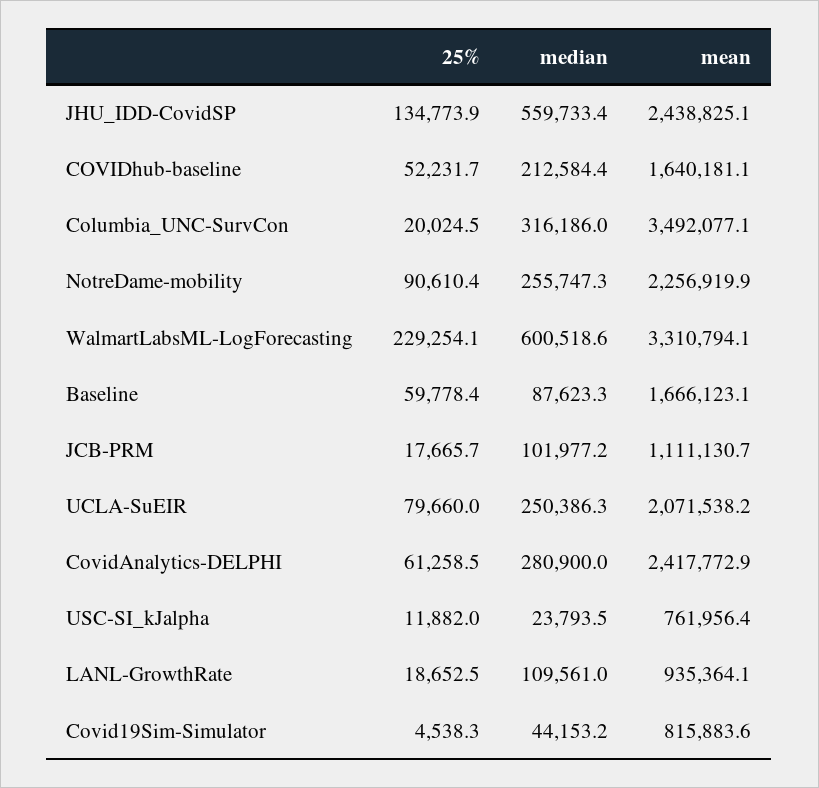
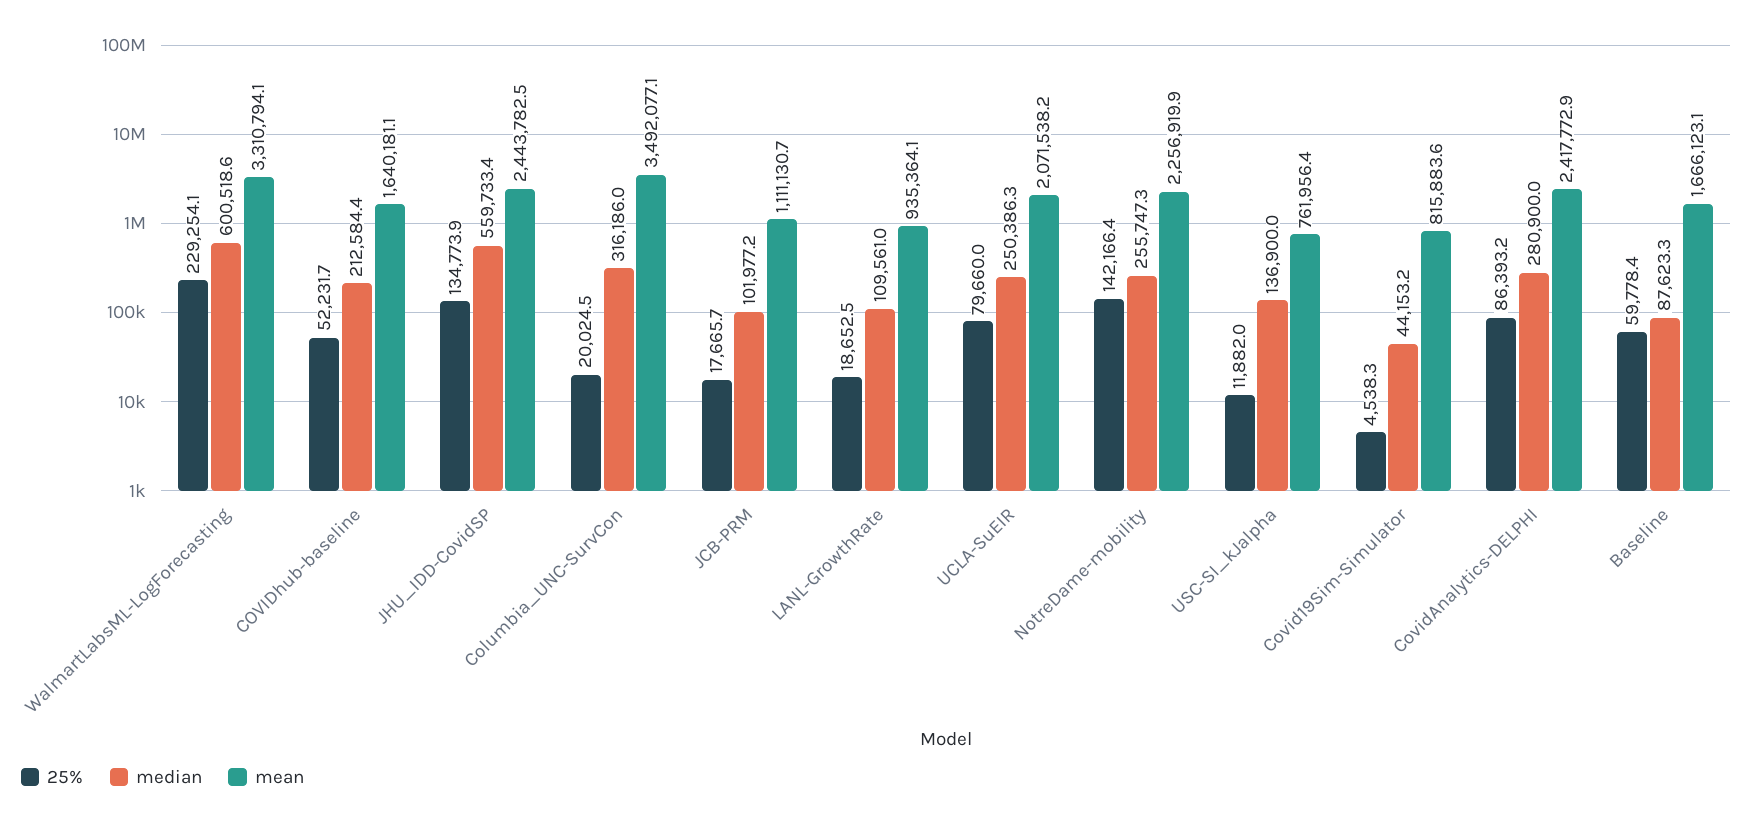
mean, JHU_IDD-CovidSP: 2438825.1 -> 2443782.5
25%, NotreDame-mobility: 90610.4 -> 142166.4
25%, CovidAnalytics-DELPHI: 61258.5 -> 86393.2
median, USC-SI_kJalpha: 23793.5 -> 136900

